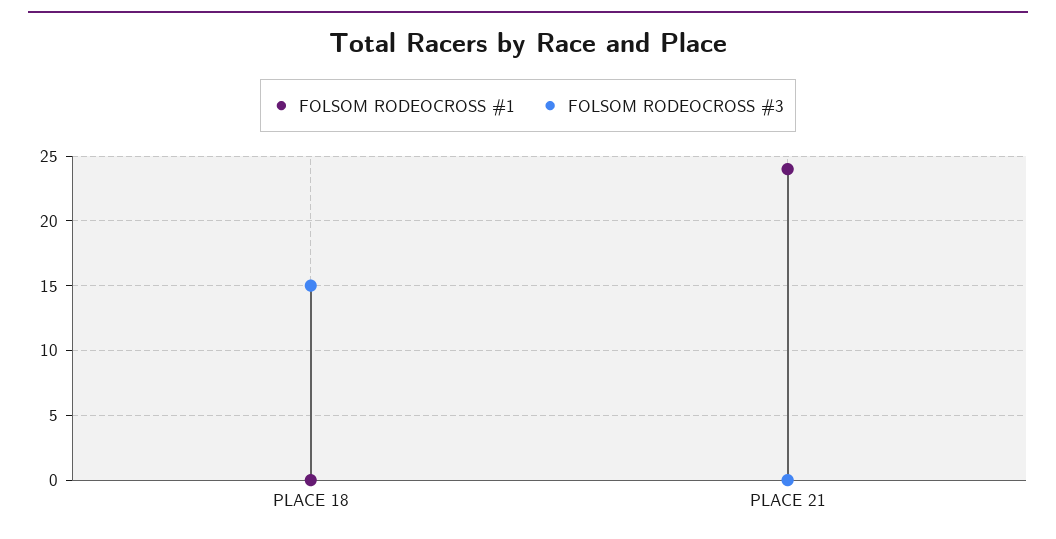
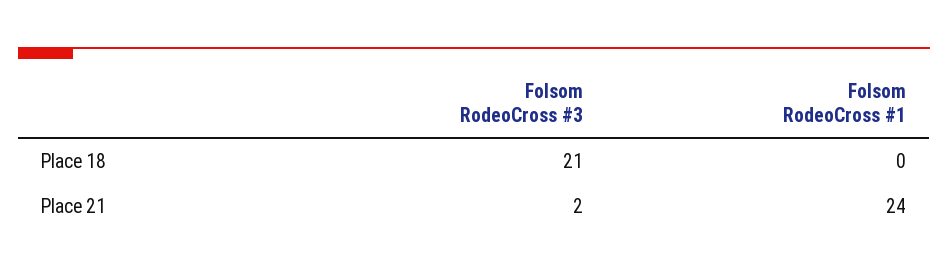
FOLSOM RODEOCROSS #3, PLACE 18: 15 -> 21
FOLSOM RODEOCROSS #3, PLACE 21: 0 -> 2

